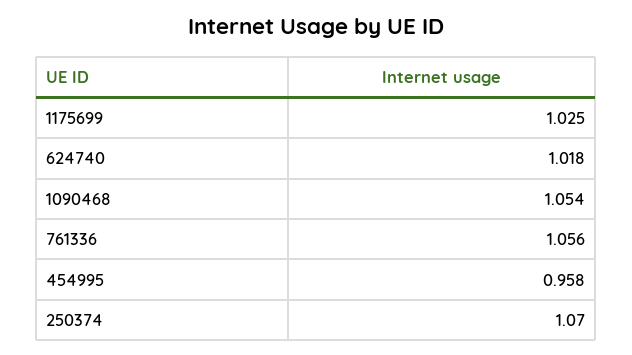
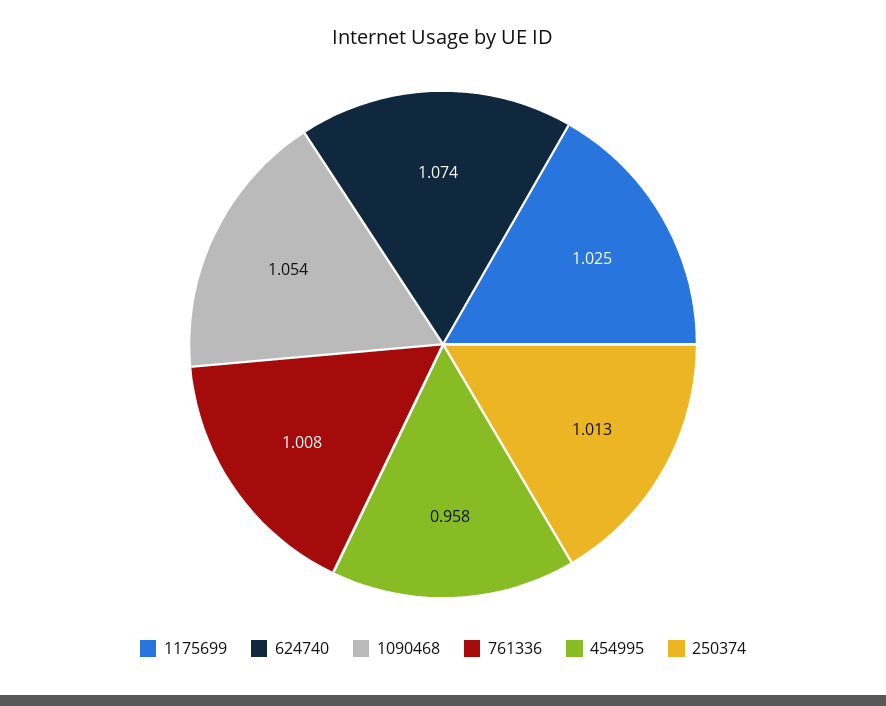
624740: 1.018 -> 1.074
761336: 1.056 -> 1.008
250374: 1.07 -> 1.013

